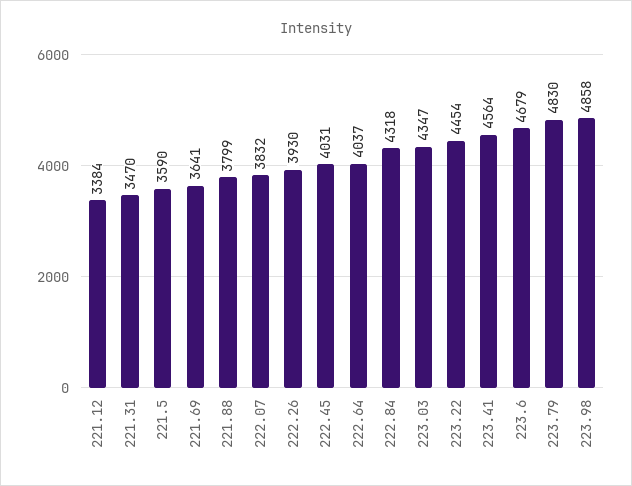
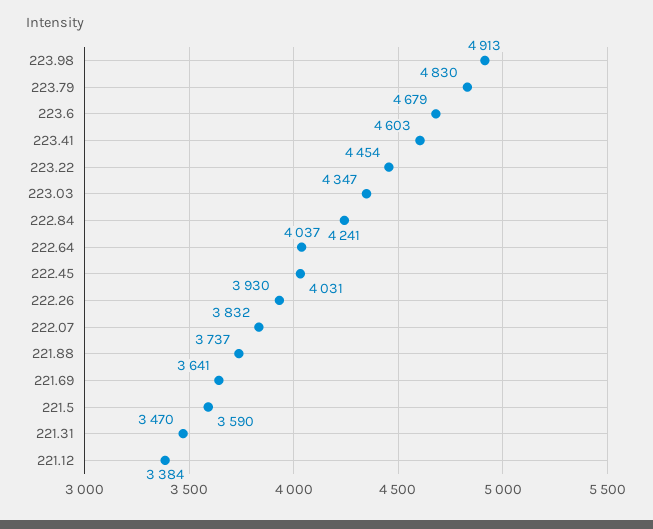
221.88: 3799 -> 3737
222.84: 4318 -> 4241
223.41: 4564 -> 4603
223.98: 4858 -> 4913

